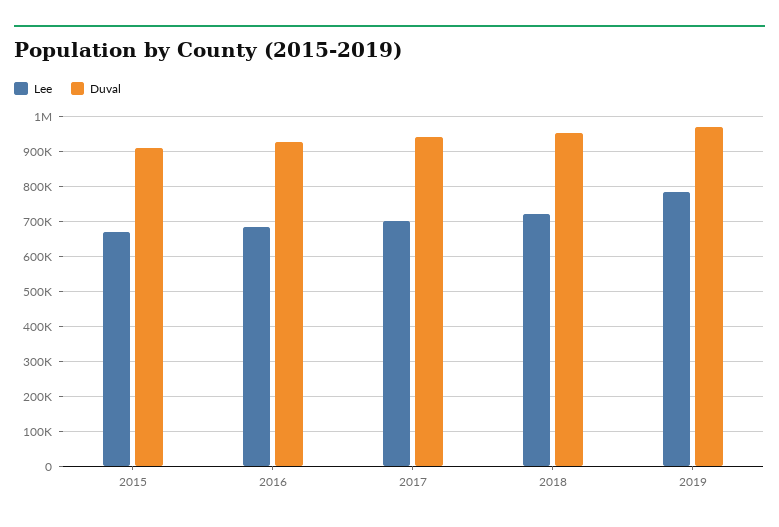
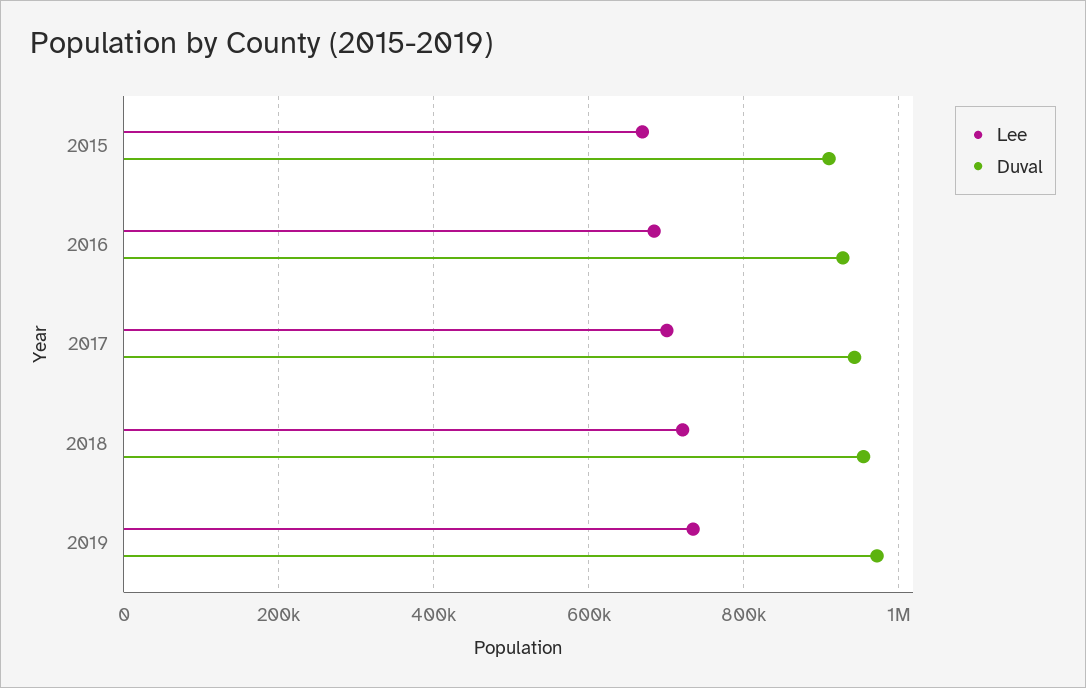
Lee, 2019: 780000 -> 740000

